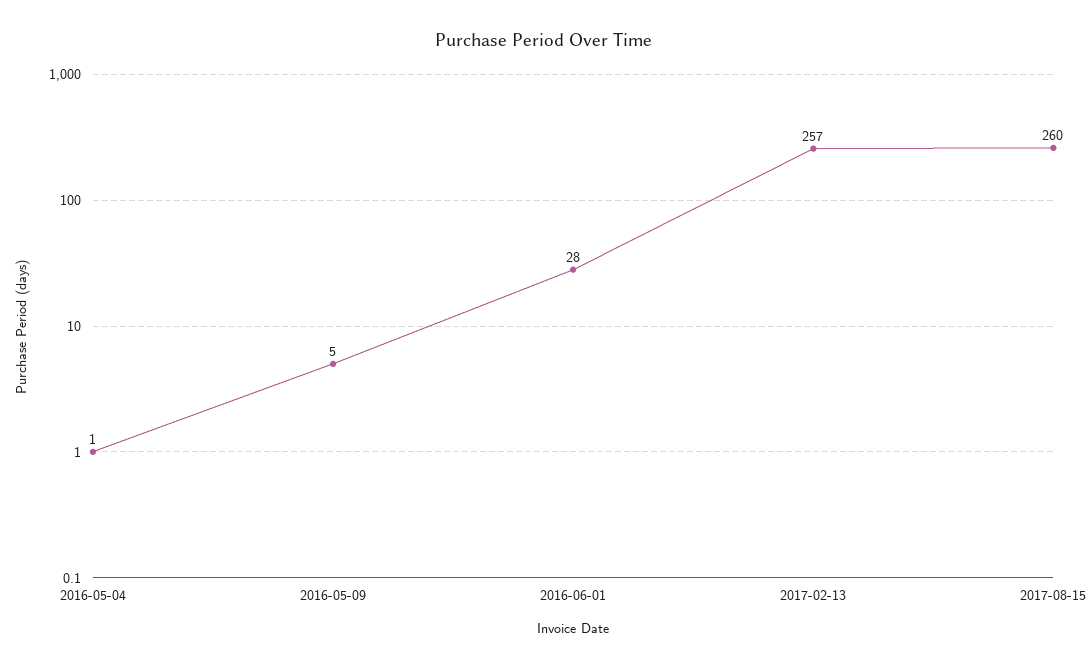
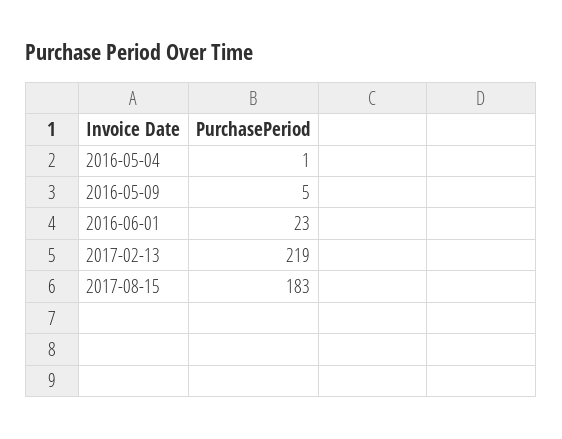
2016-06-01: 28 -> 23
2017-02-13: 257 -> 219
2017-08-15: 260 -> 183

